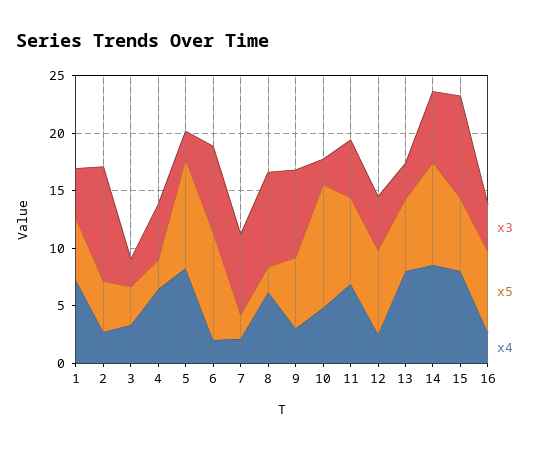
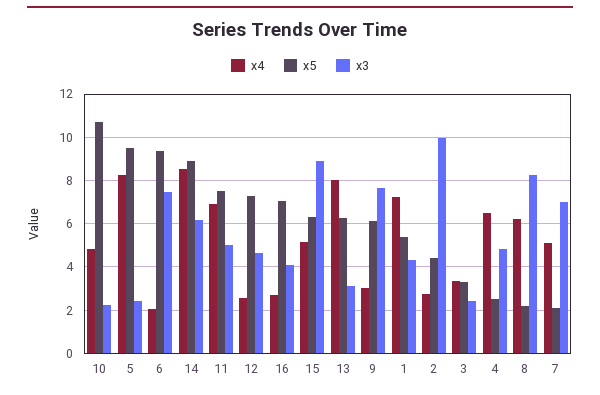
x4, 7: 2 -> 5
x4, 15: 8 -> 5

